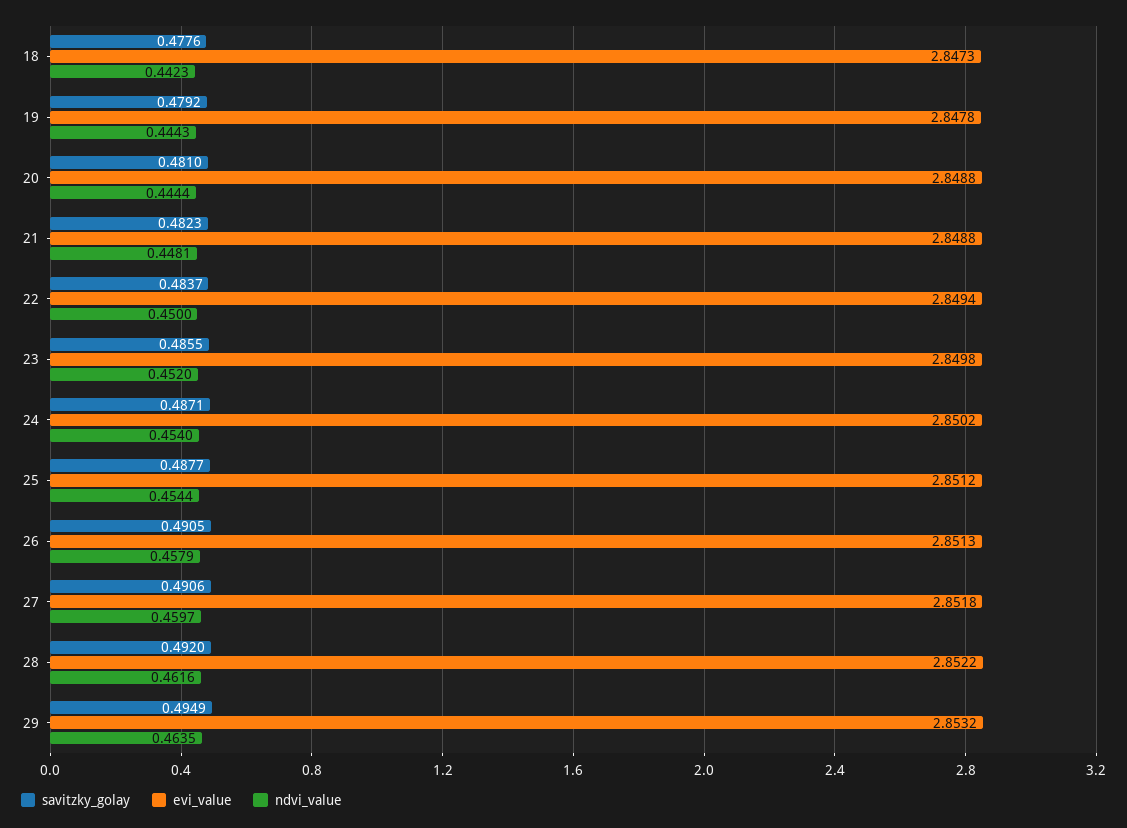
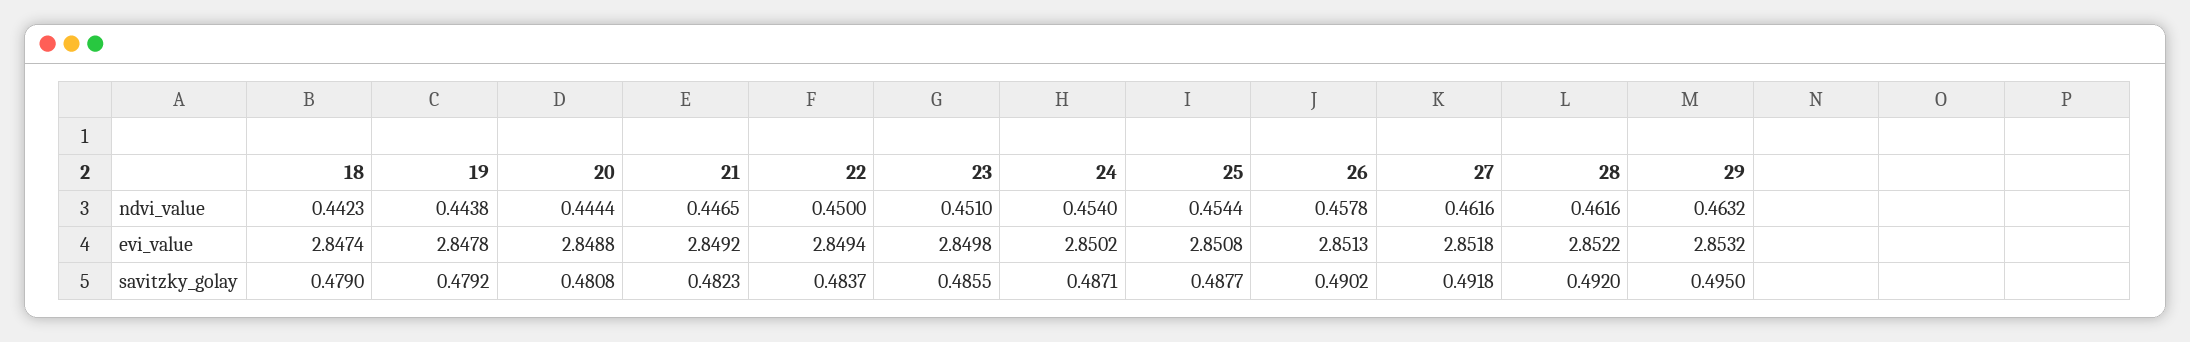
savitzky_golay, 18: 0.4776 -> 0.479
evi_value, 18: 2.8473 -> 2.8474
ndvi_value, 19: 0.4443 -> 0.4438
savitzky_golay, 20: 0.481 -> 0.4808
evi_value, 21: 2.8488 -> 2.8492
ndvi_value, 21: 0.4481 -> 0.4465
ndvi_value, 23: 0.452 -> 0.451
evi_value, 25: 2.8512 -> 2.8508
savitzky_golay, 26: 0.4905 -> 0.4902
ndvi_value, 26: 0.4579 -> 0.4578
savitzky_golay, 27: 0.4906 -> 0.4918
ndvi_value, 27: 0.4597 -> 0.4616
savitzky_golay, 29: 0.4949 -> 0.495
ndvi_value, 29: 0.4635 -> 0.4632

